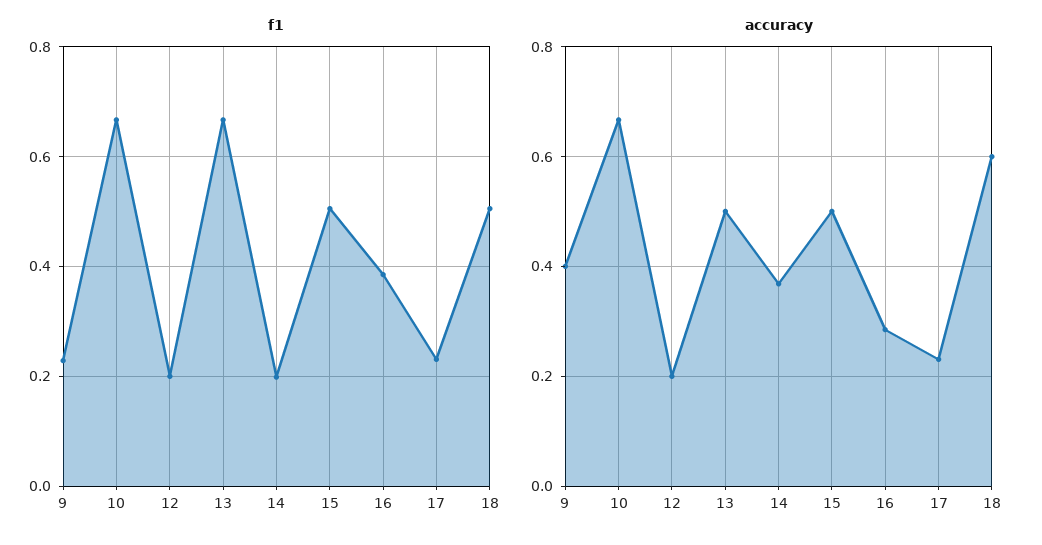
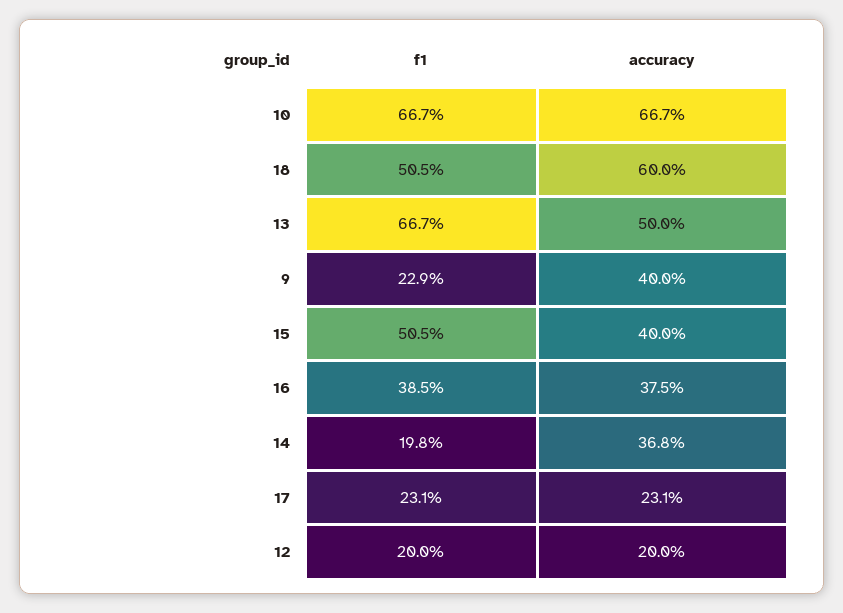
accuracy, 15: 0.5 -> 0.4
accuracy, 16: 0.28 -> 0.375

